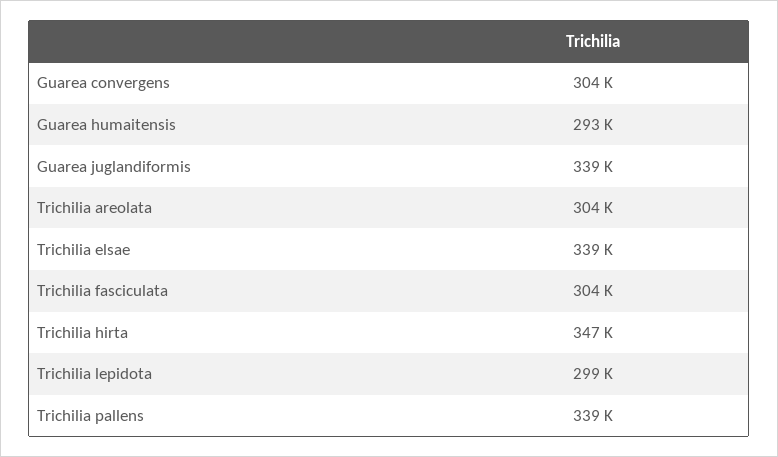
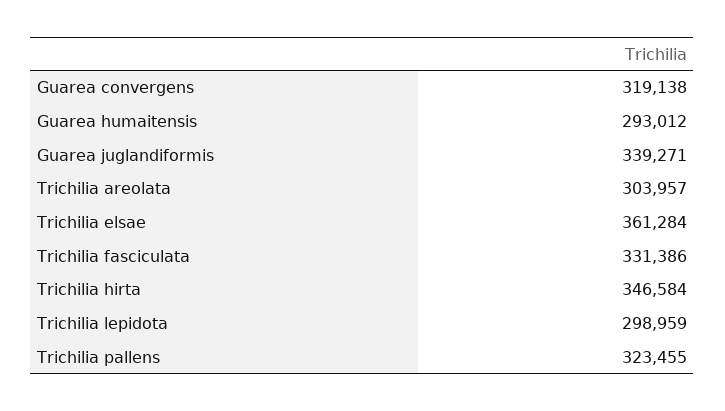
Guarea convergens: 304000 -> 319138
Trichilia elsae: 339000 -> 361284
Trichilia fasciculata: 304000 -> 331386
Trichilia pallens: 339000 -> 323455

